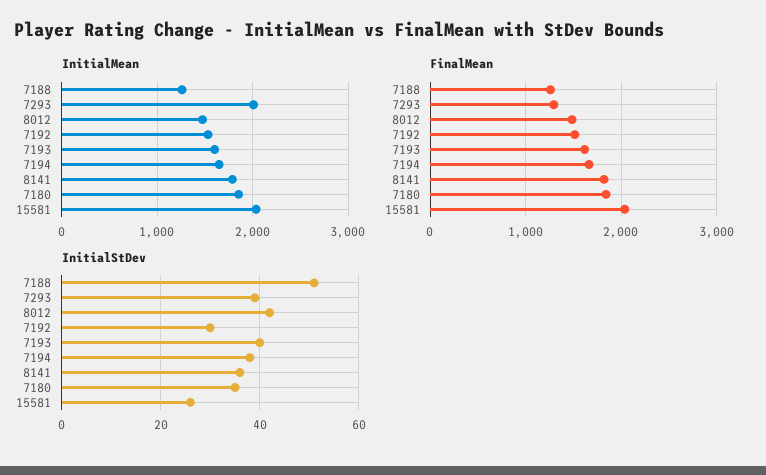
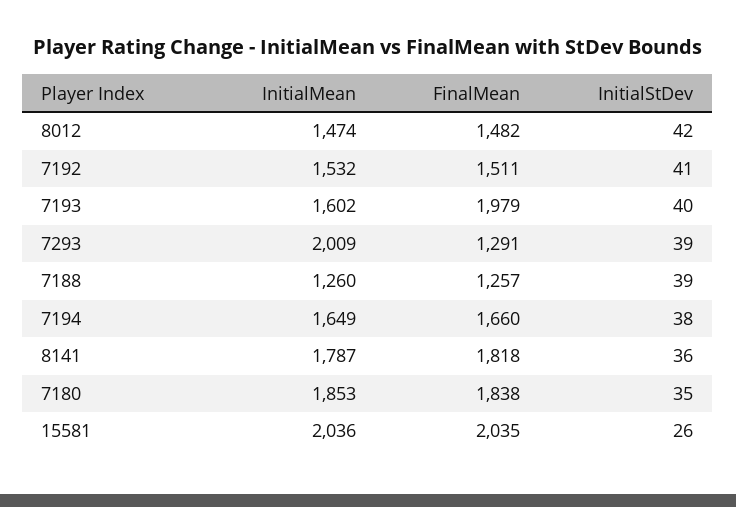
FinalMean, 7193: 1600 -> 1979
InitialStDev, 7188: 50 -> 39
InitialStDev, 7192: 30 -> 41

